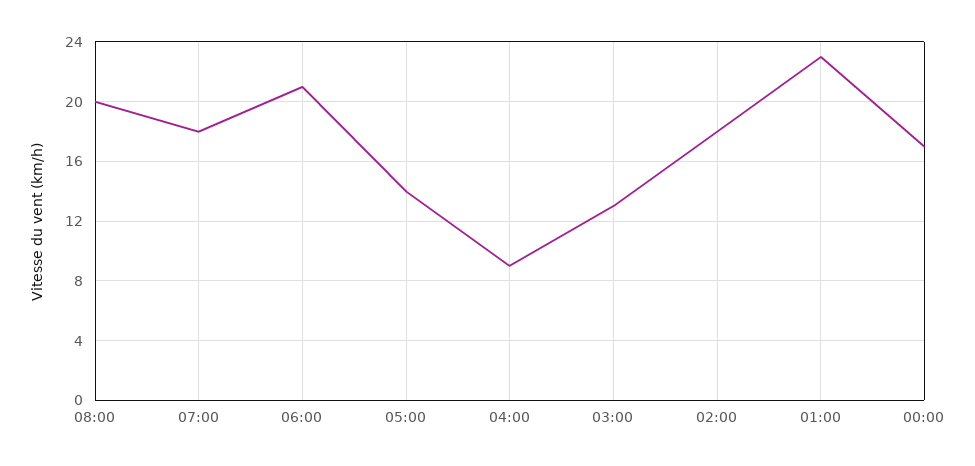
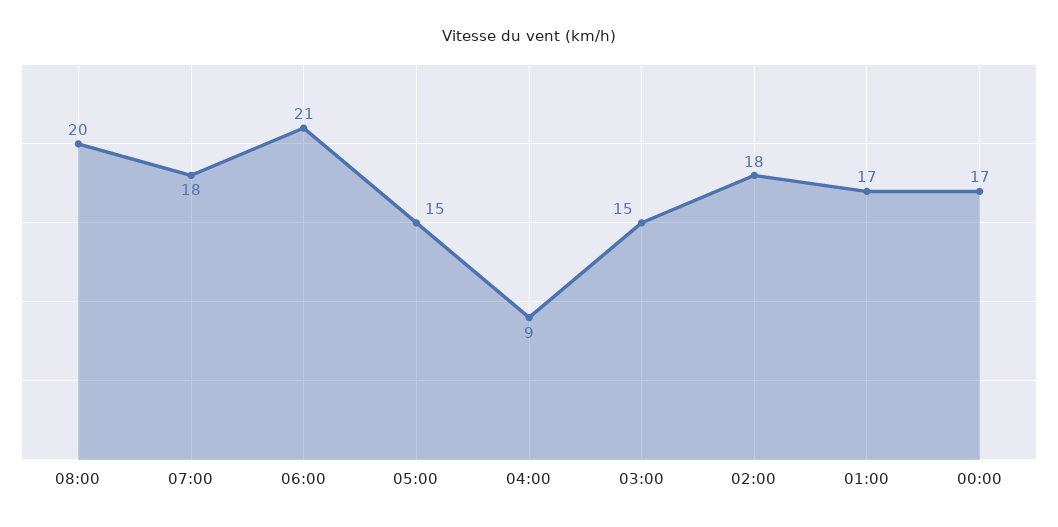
05:00: 14 -> 15
03:00: 13 -> 15
01:00: 23 -> 17

